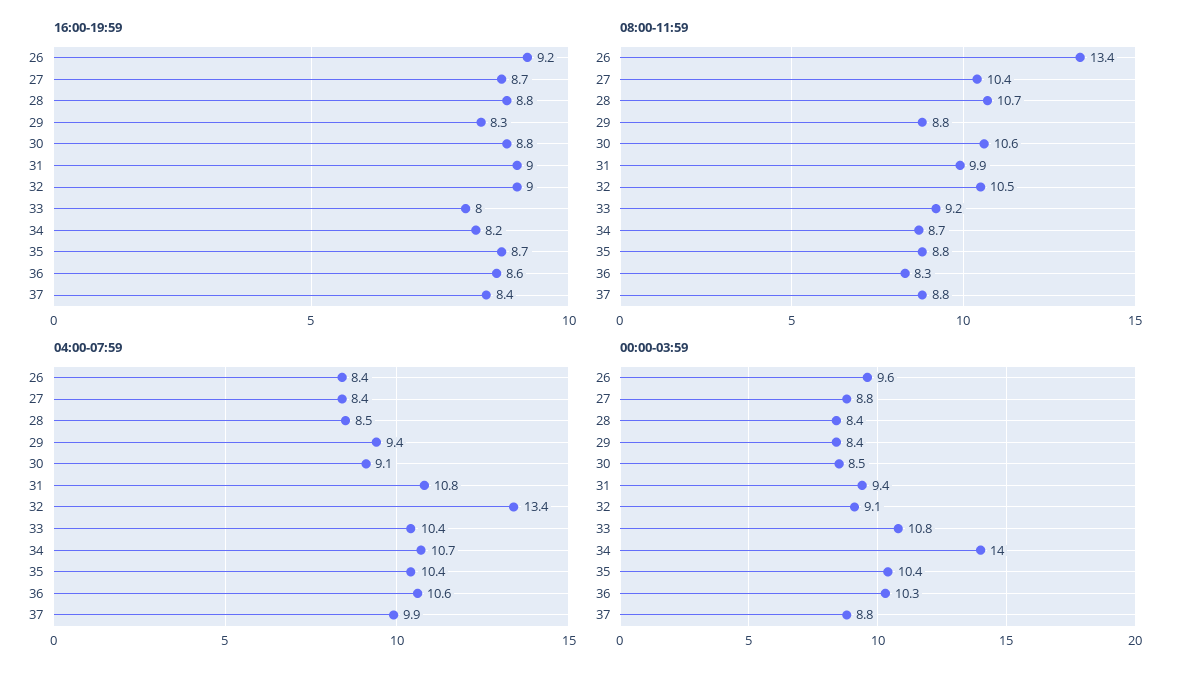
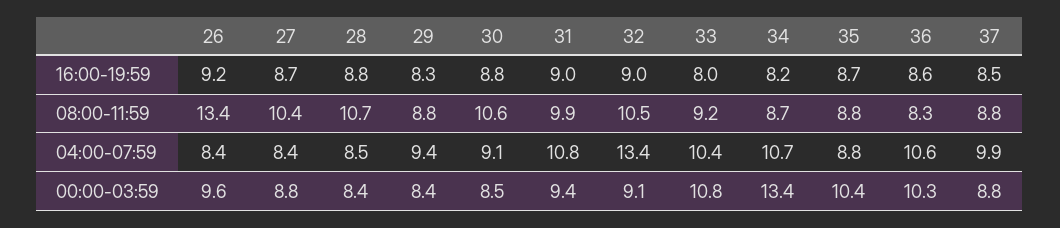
16:00-19:59, 37: 8.4 -> 8.5
04:00-07:59, 35: 10.4 -> 8.8
00:00-03:59, 34: 14 -> 13.4

